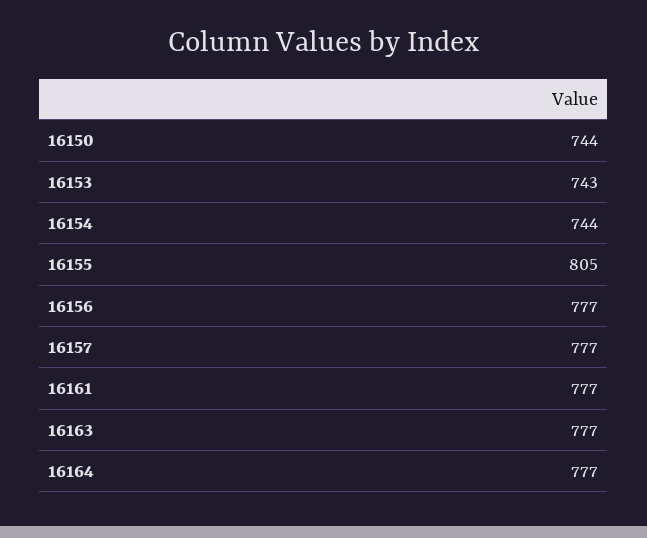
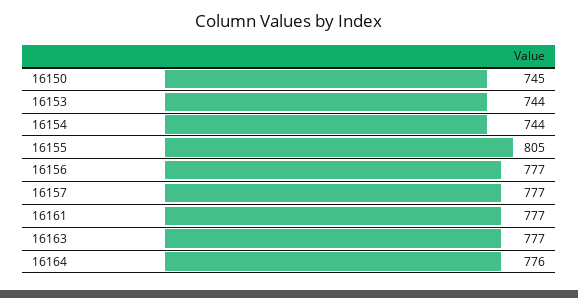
16150: 744 -> 745
16153: 743 -> 744
16164: 777 -> 776

